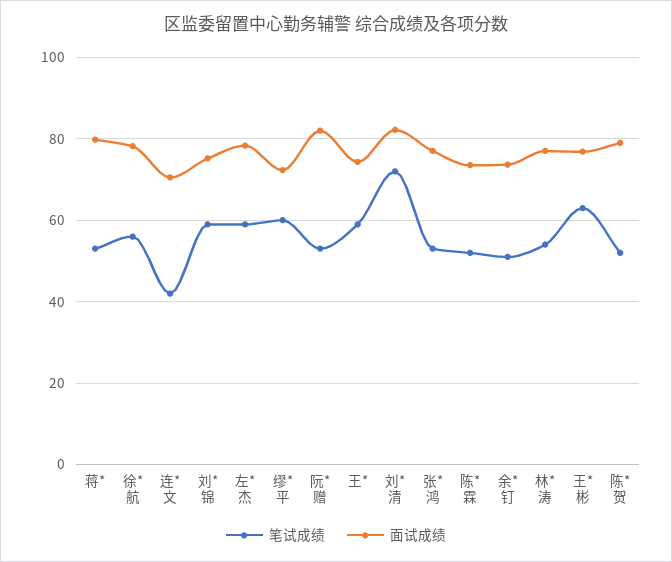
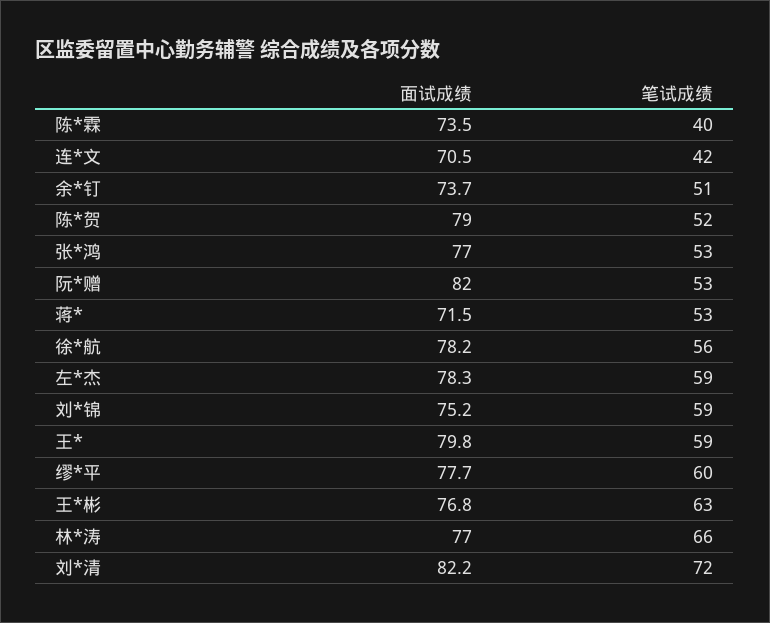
面试成绩, 蒋*: 80 -> 71.5
面试成绩, 缪*平: 72 -> 77.7
面试成绩, 王*: 74 -> 79.8
笔试成绩, 陈*霖: 52 -> 40
笔试成绩, 林*涛: 54 -> 66

